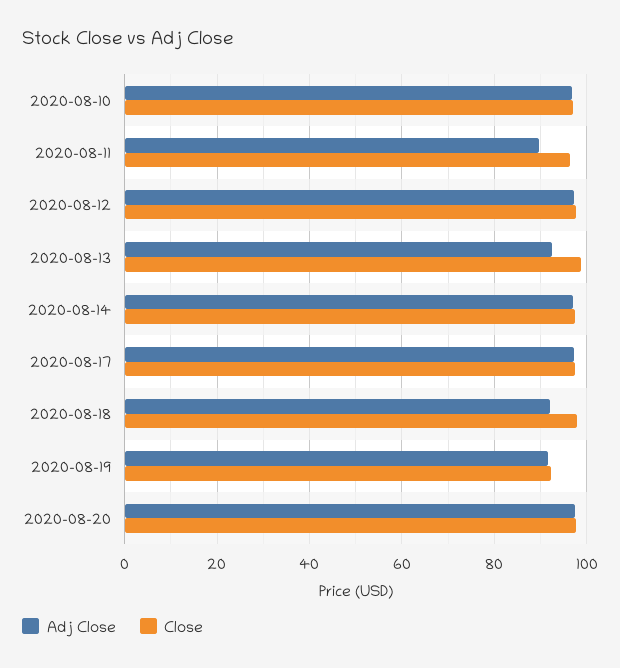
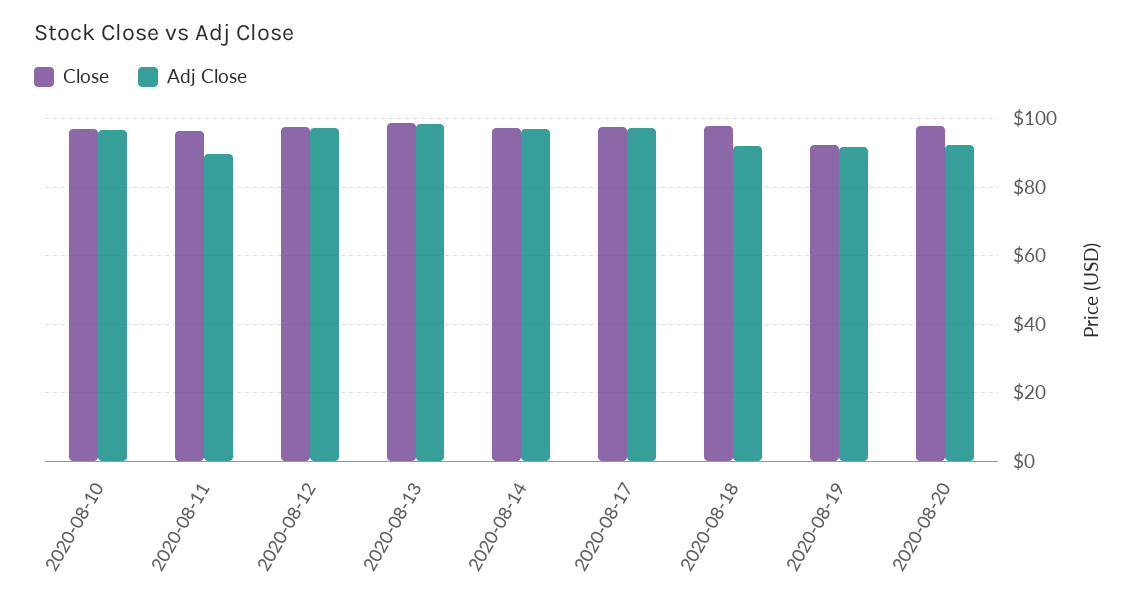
Adj Close, 2020-08-13: 92 -> 98
Adj Close, 2020-08-20: 98 -> 92

